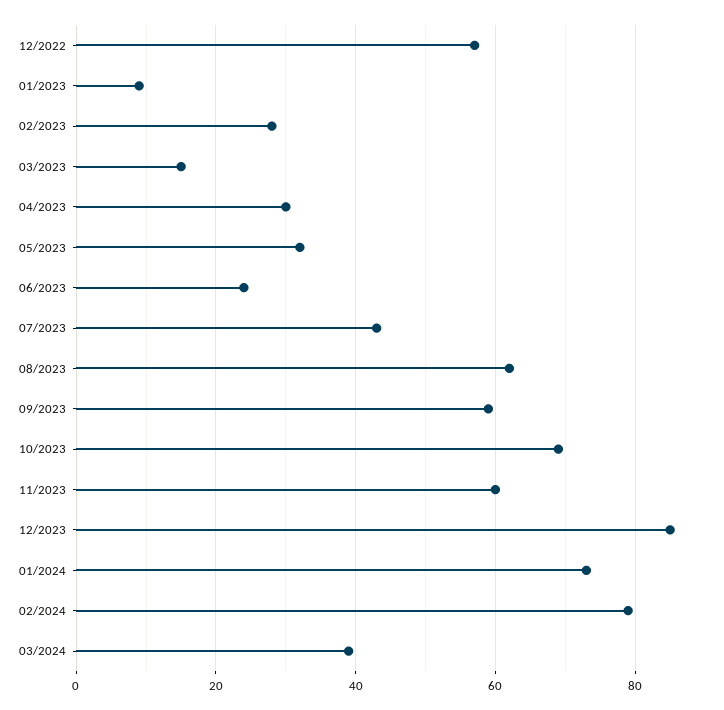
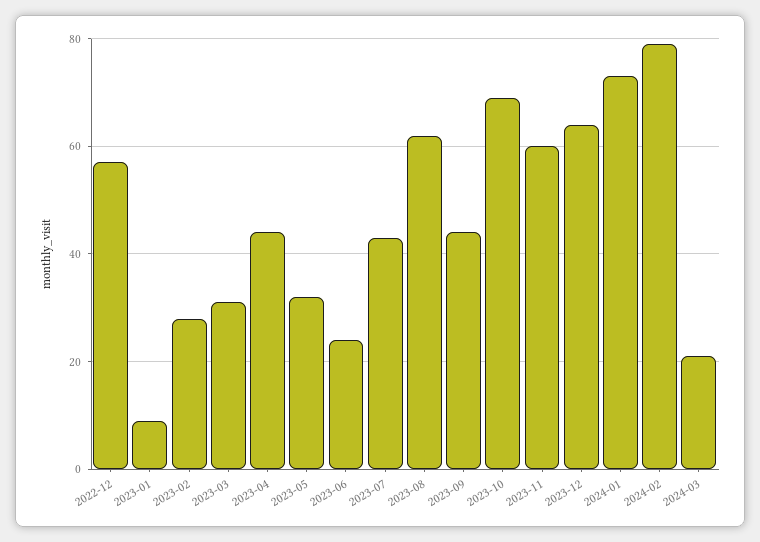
03/2023: 15 -> 30
04/2023: 30 -> 45
09/2023: 60 -> 45
12/2023: 85 -> 65
03/2024: 40 -> 20

